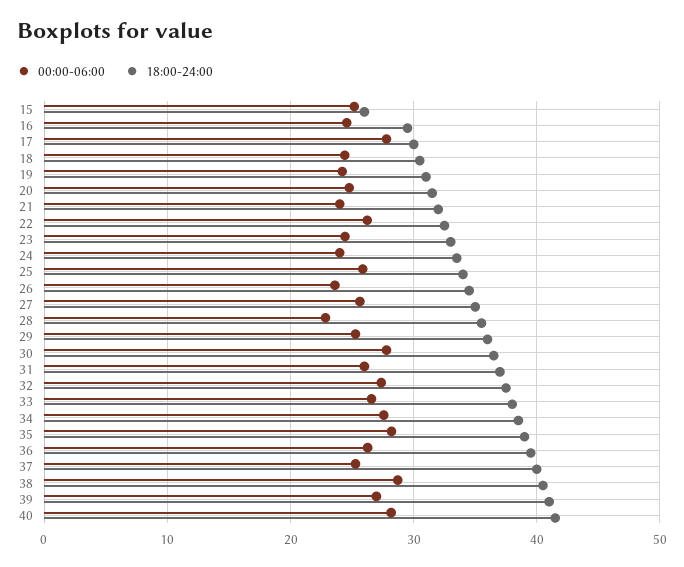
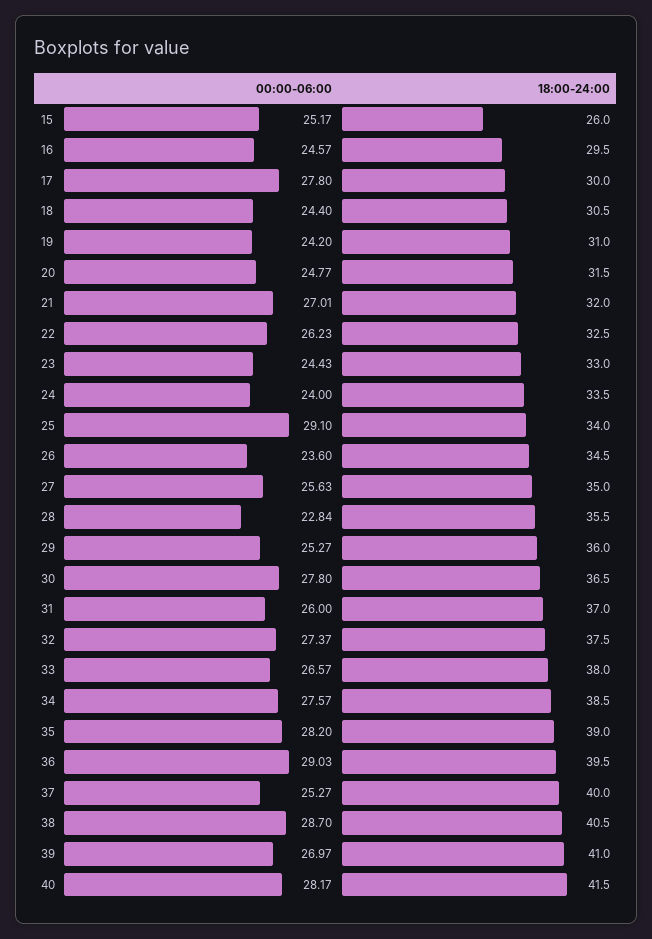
00:00-06:00, 21: 24 -> 27.01
00:00-06:00, 25: 26 -> 29.1
00:00-06:00, 36: 26 -> 29.03

